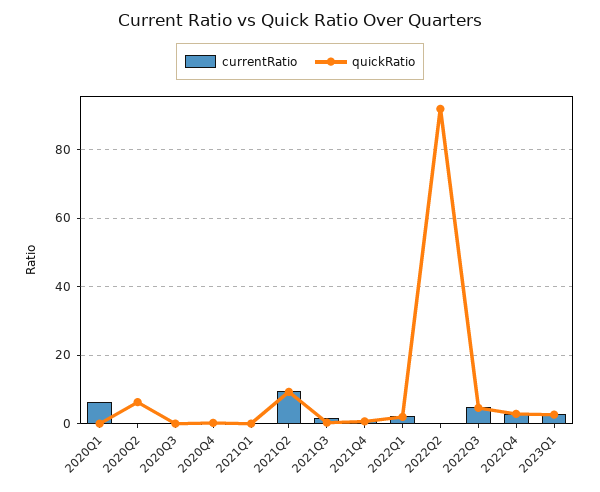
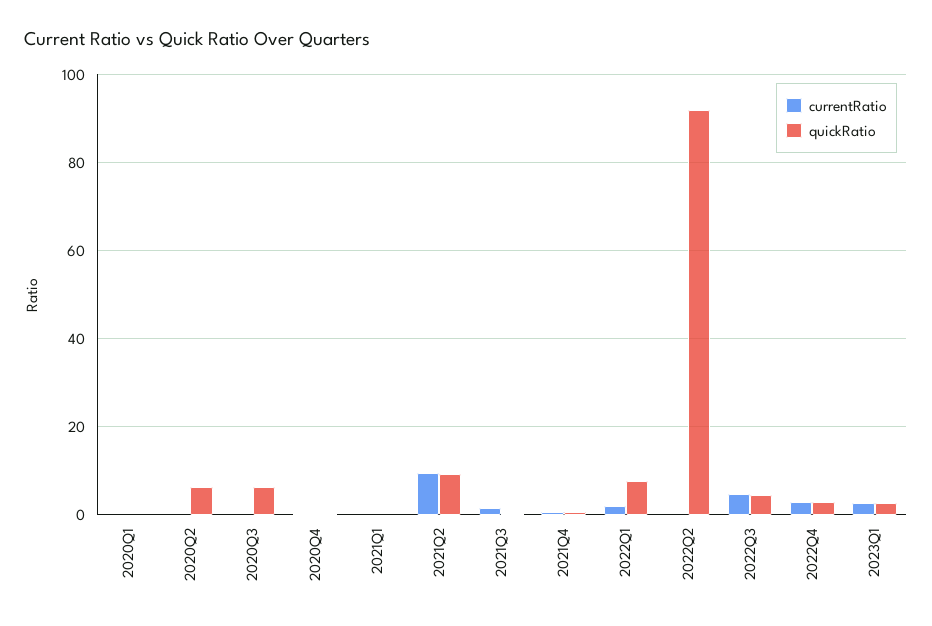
currentRatio, 2020Q1: 6 -> 0
quickRatio, 2020Q3: 0 -> 6
quickRatio, 2022Q1: 2 -> 8

